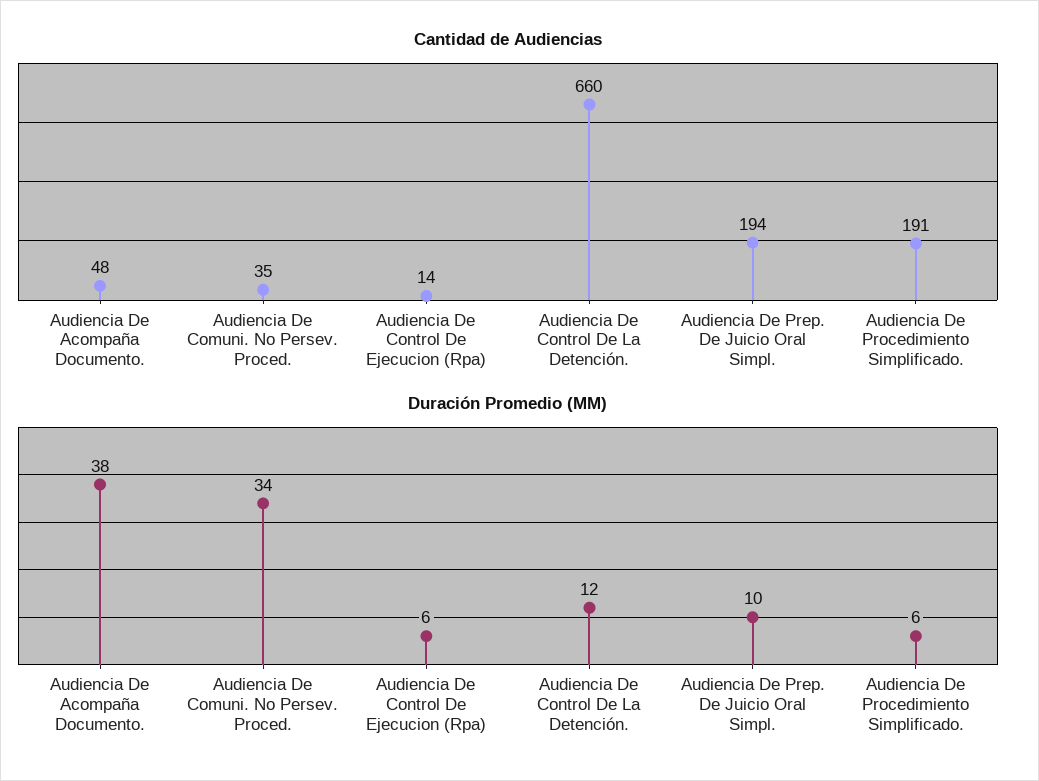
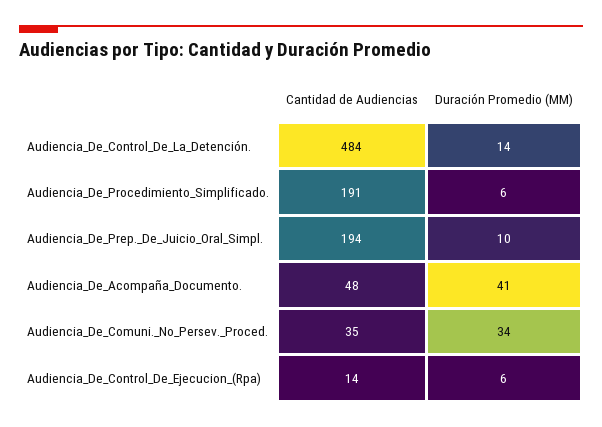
Cantidad de Audiencias, Audiencia De Control De La Detención.: 660 -> 484
Duración Promedio (MM), Audiencia De Acompaña Documento.: 38 -> 41
Duración Promedio (MM), Audiencia De Control De La Detención.: 12 -> 14

